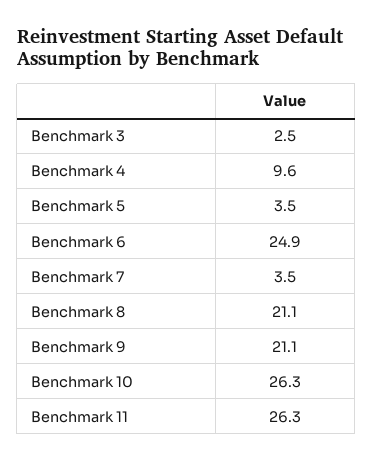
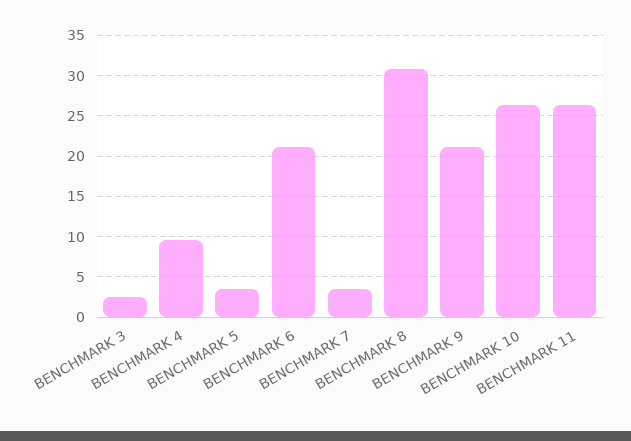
Benchmark 6: 24.9 -> 21
Benchmark 8: 21.1 -> 31

